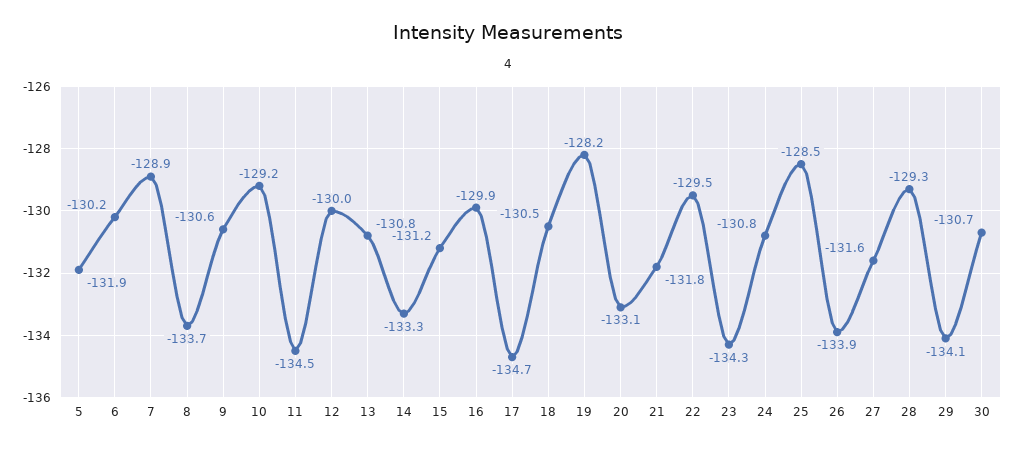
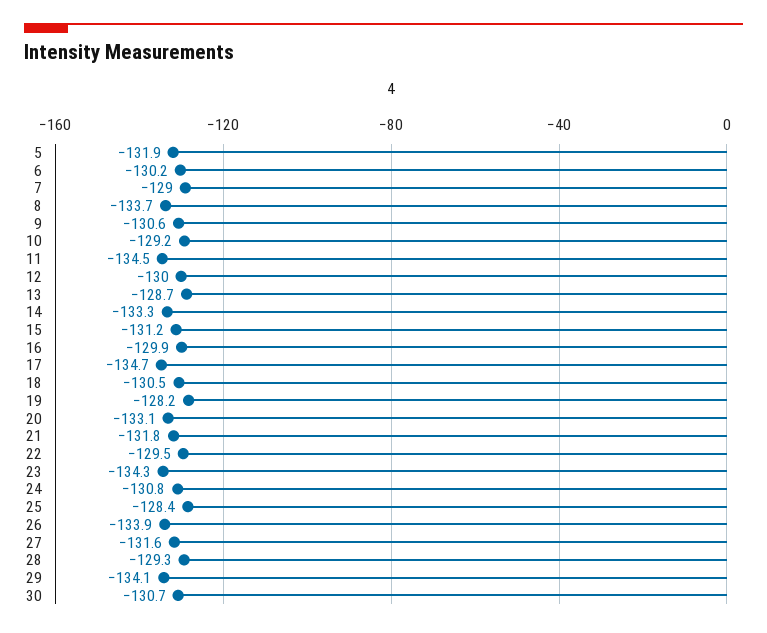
7: -128.9 -> -129
13: -130.8 -> -128.7
25: -128.5 -> -128.4

